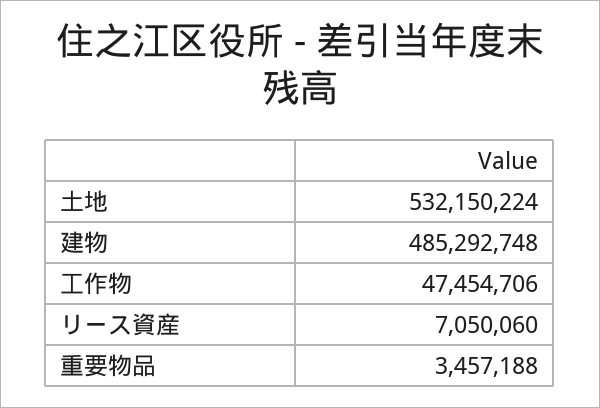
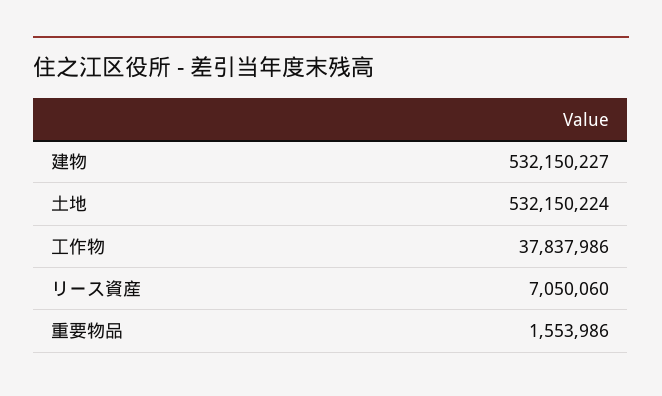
建物: 485292748 -> 532150227
工作物: 47454706 -> 37837986
重要物品: 3457188 -> 1553986

